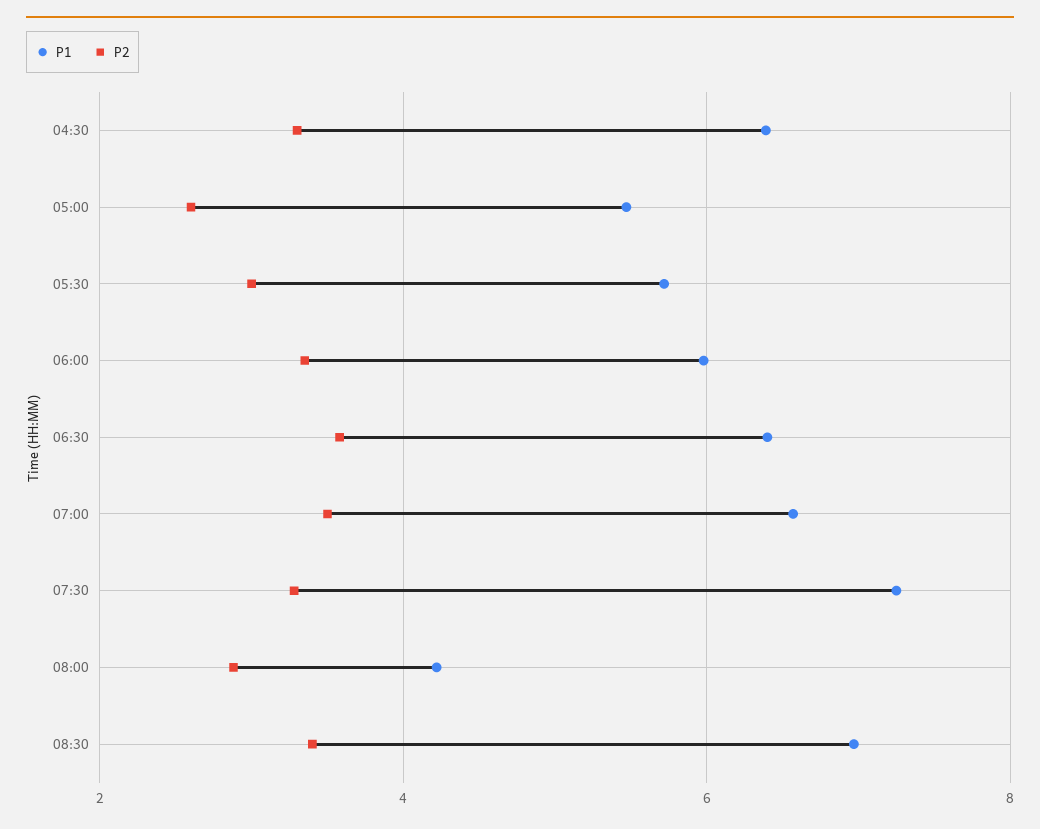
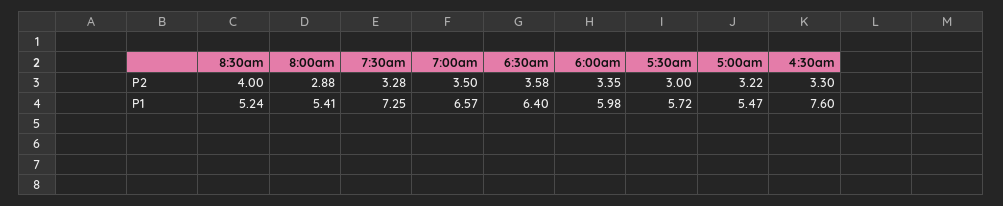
P1, 04:30: 6.4 -> 7.6
P2, 05:00: 2.6 -> 3.22
P1, 08:00: 4.2 -> 5.41
P1, 08:30: 7 -> 5.24
P2, 08:30: 3.4 -> 4

